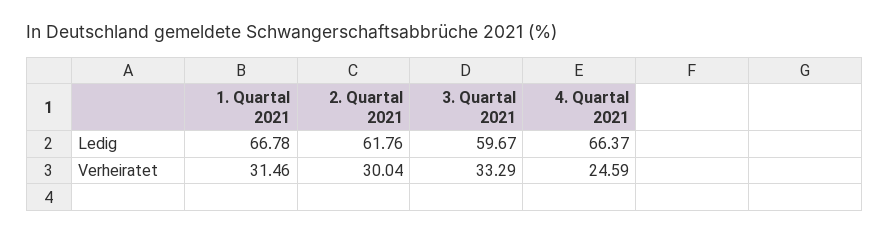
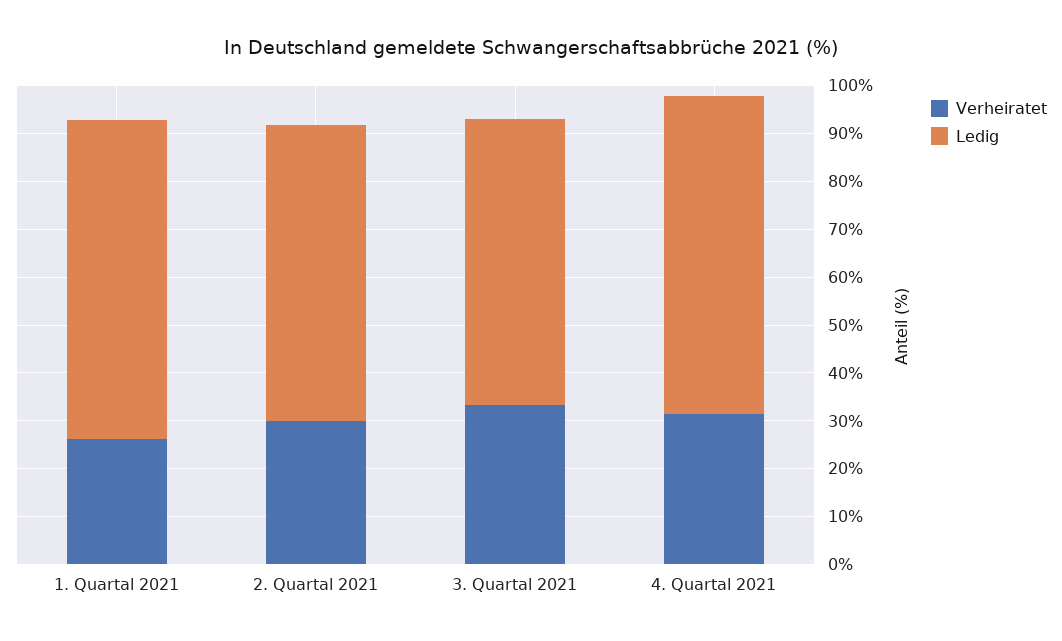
Verheiratet, 1. Quartal 2021: 31.46 -> 26
Verheiratet, 4. Quartal 2021: 24.59 -> 32

